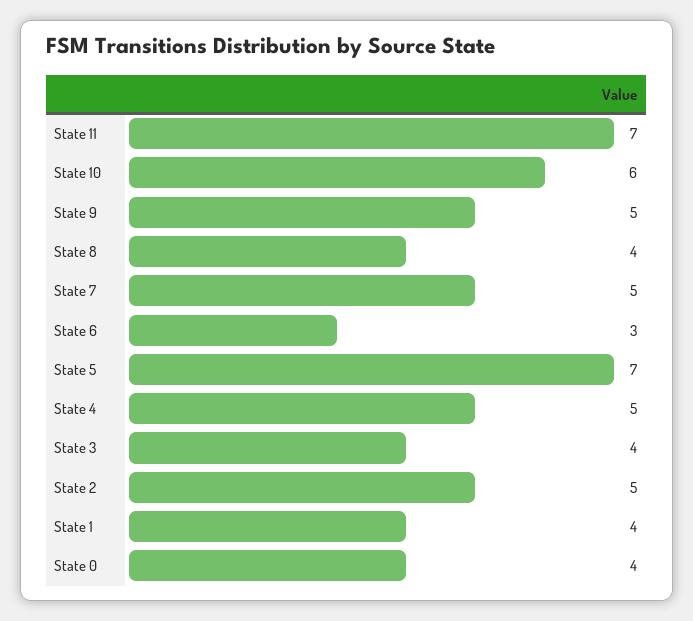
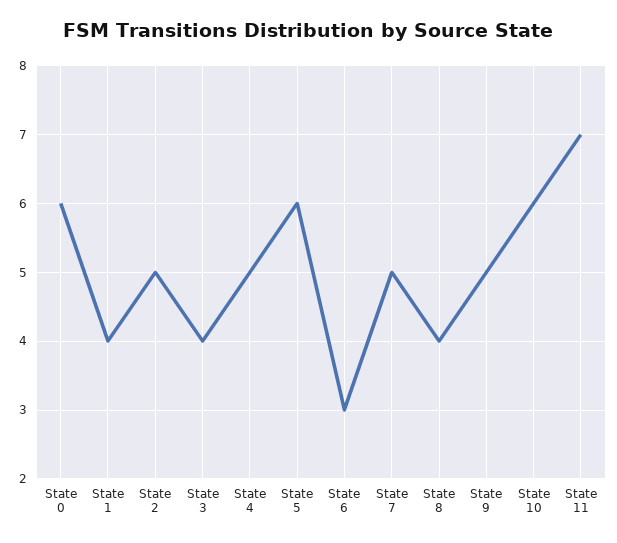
State 5: 7 -> 6
State 0: 4 -> 6

